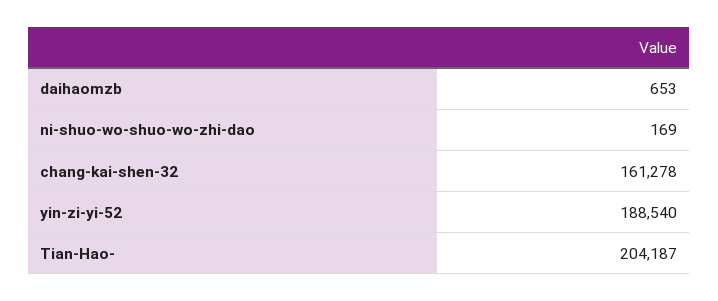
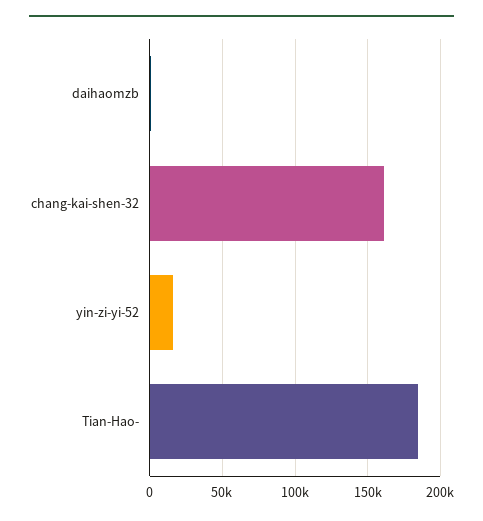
ni-shuo-wo-shuo-wo-zhi-dao: 169 -> none
yin-zi-yi-52: 188540 -> 15000
Tian-Hao-: 204187 -> 185000

